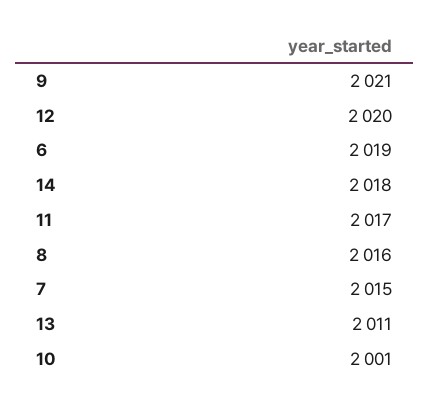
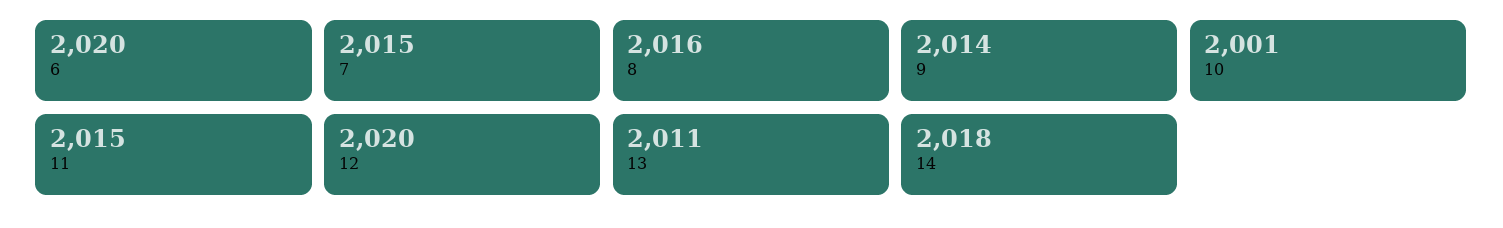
9: 2021 -> 2014
6: 2019 -> 2020
11: 2017 -> 2015

